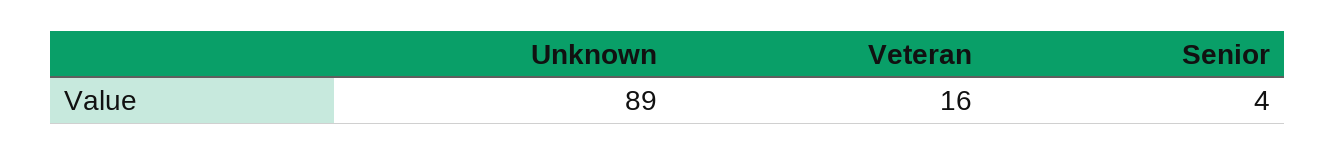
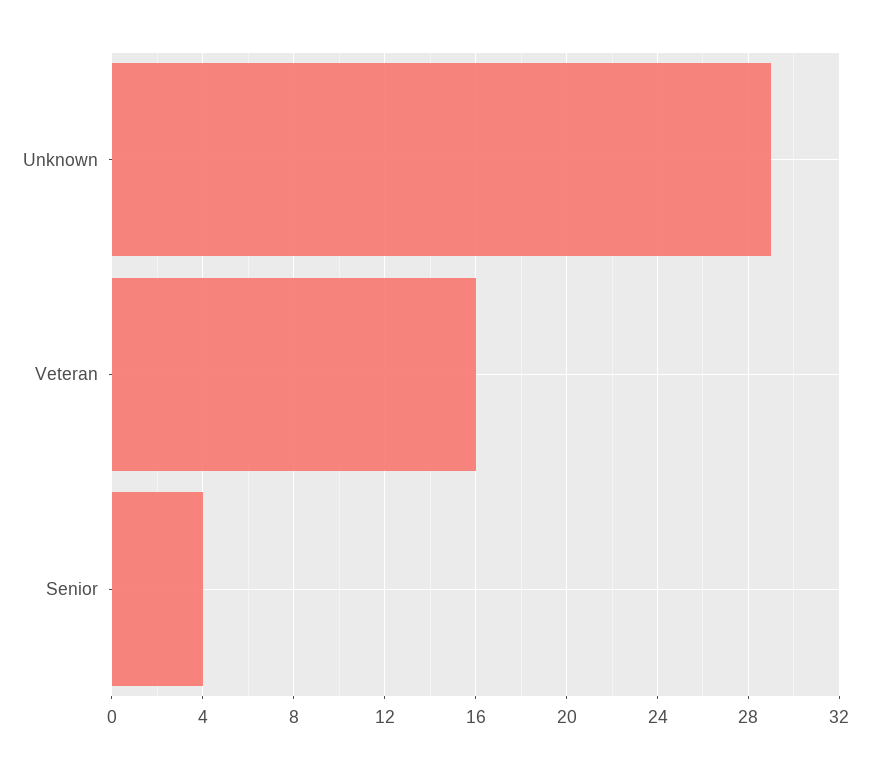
Unknown: 89 -> 29

